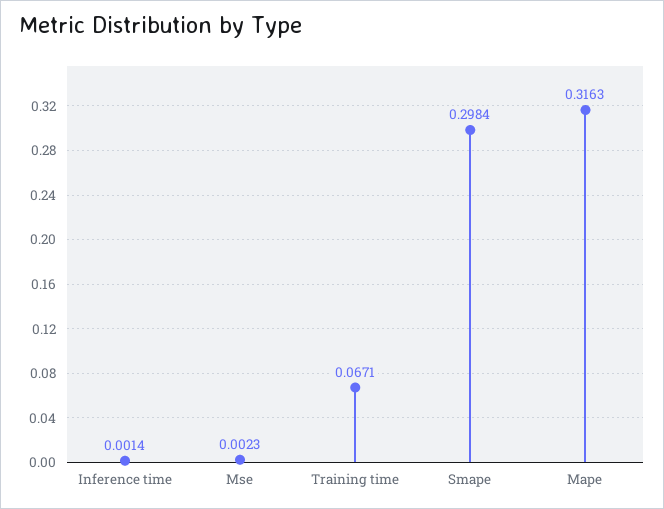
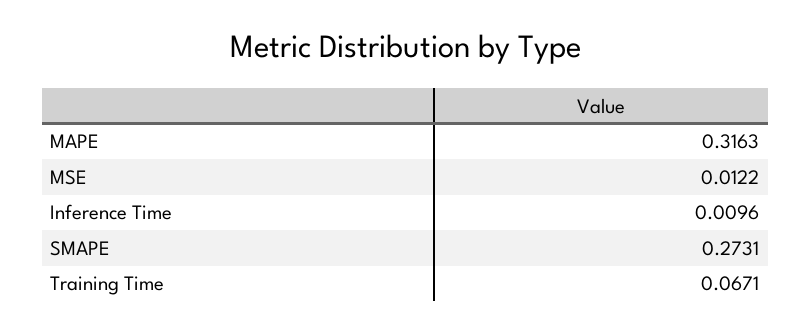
Inference time: 0.0014 -> 0.0096
Mse: 0.0023 -> 0.0122
Smape: 0.2984 -> 0.2731

